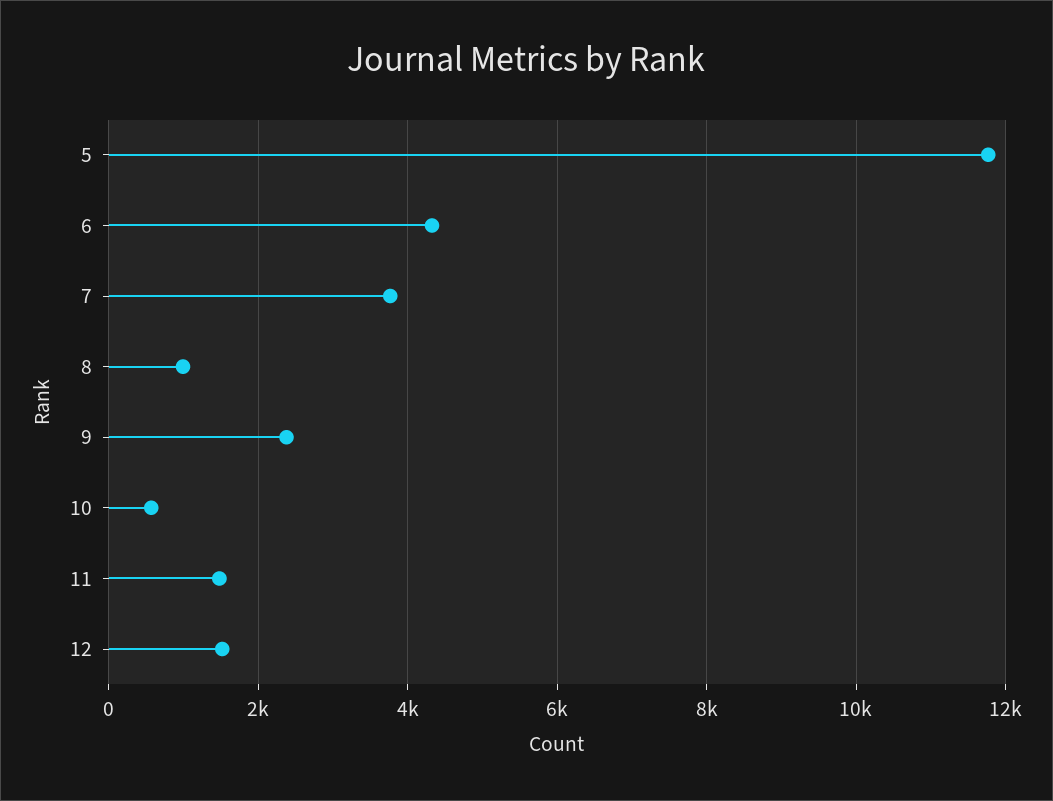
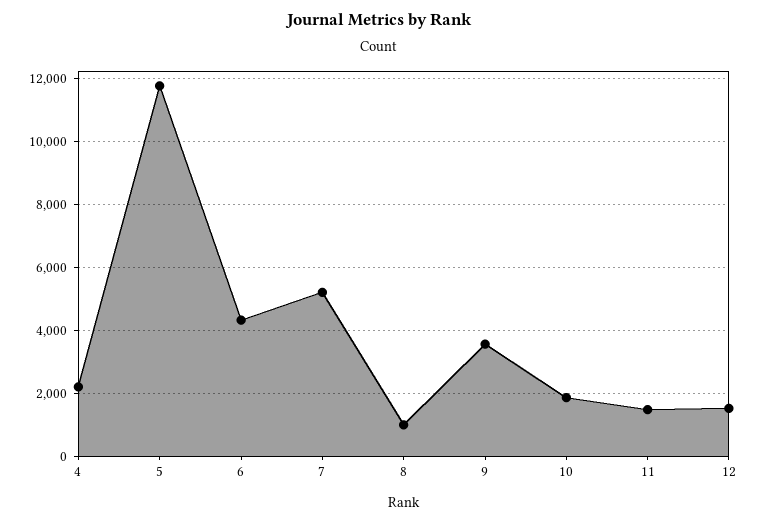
7: 3800 -> 5200
9: 2400 -> 3600
10: 600 -> 1800
4: none -> 2200

